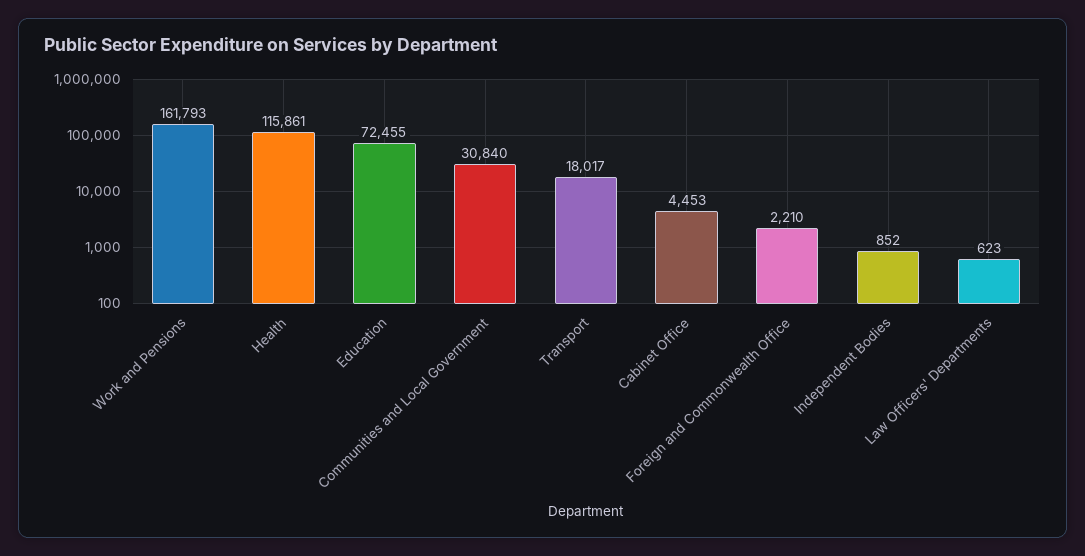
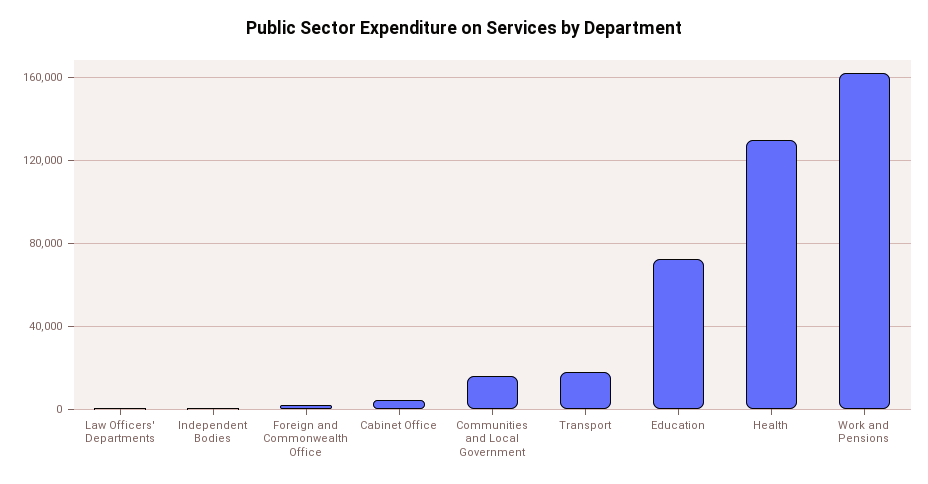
Health: 115861 -> 130000
Communities and Local Government: 30840 -> 15000

